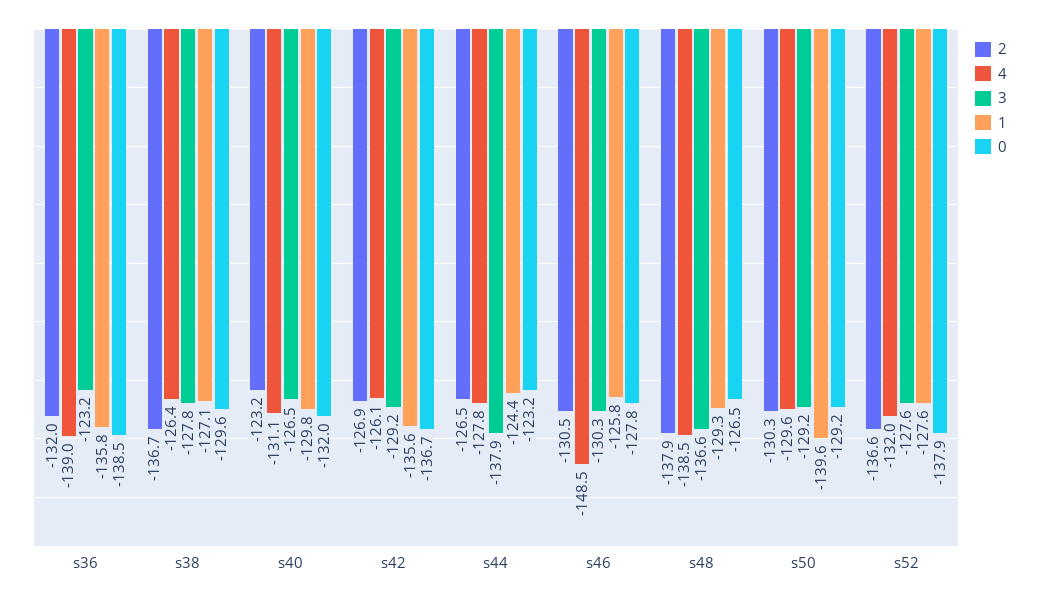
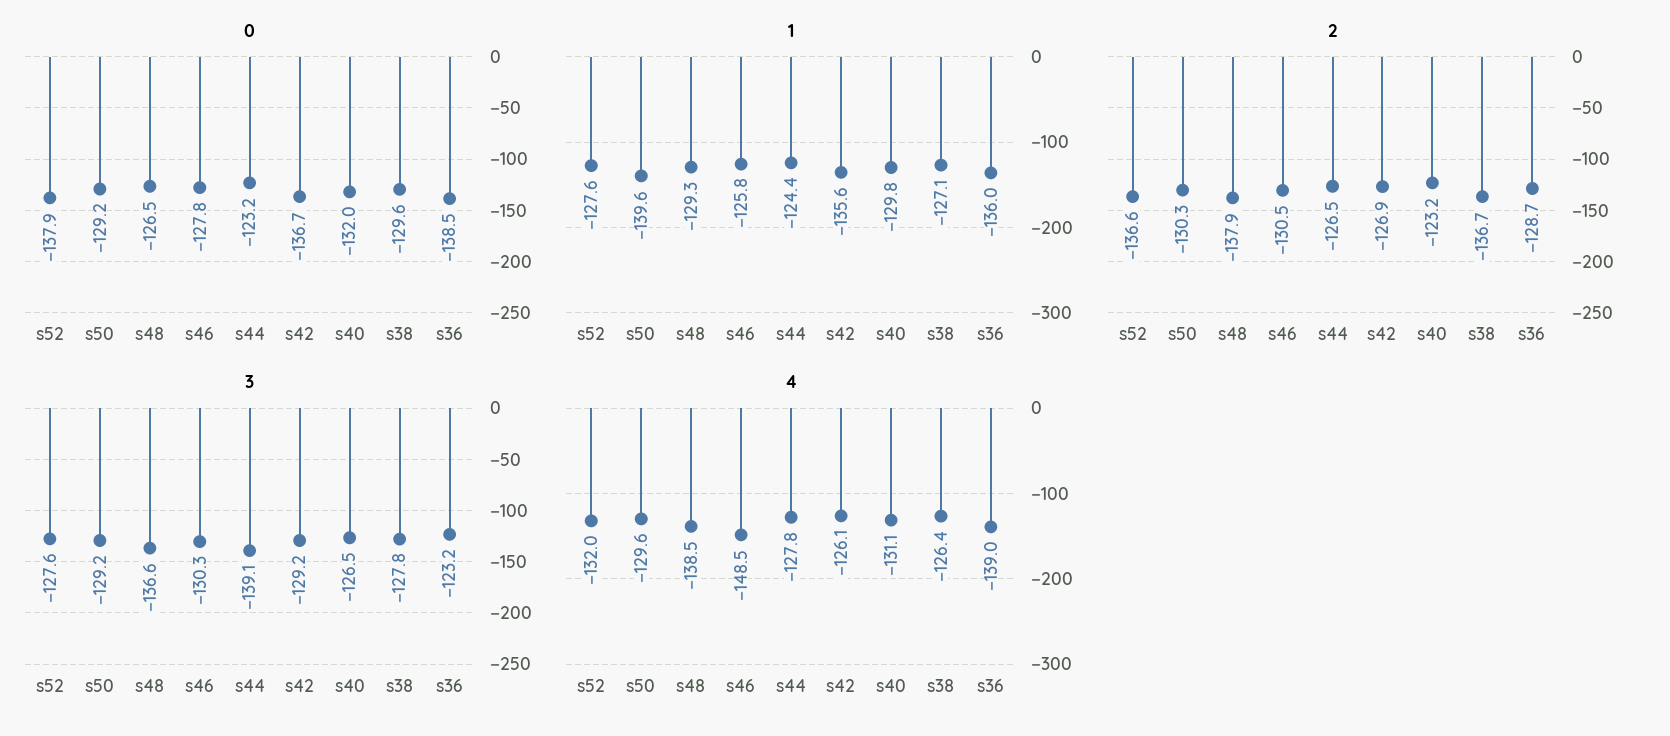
2, s36: -132 -> -128.7
1, s36: -135.8 -> -136
3, s44: -137.9 -> -139.1

